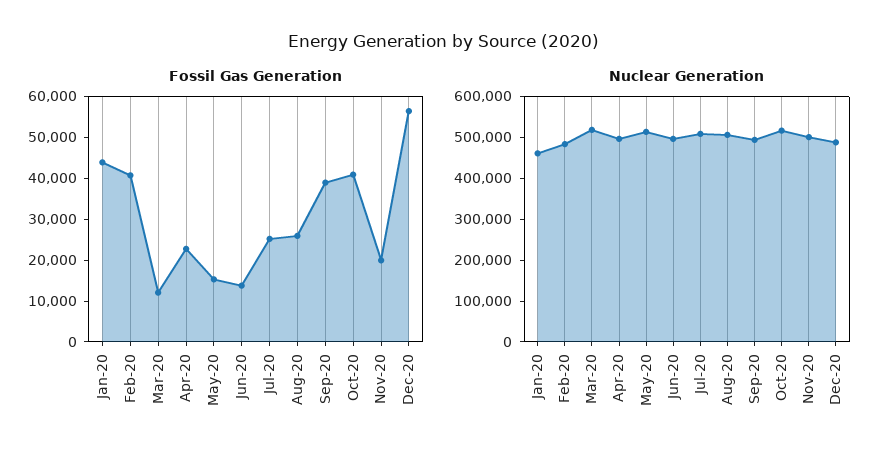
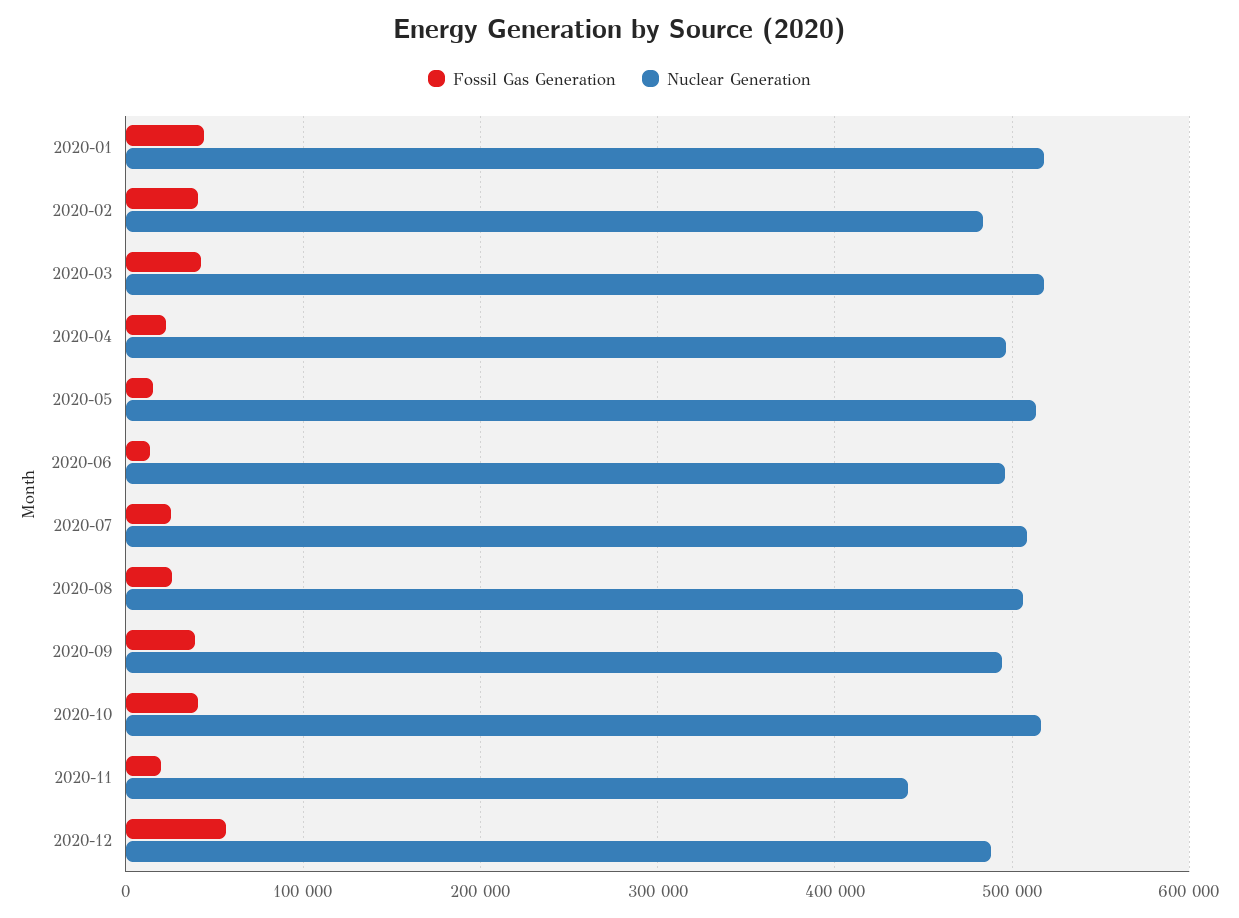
Fossil Gas Generation, Mar-20: 12000 -> 40000
Nuclear Generation, Jan-20: 460000 -> 520000
Nuclear Generation, Nov-20: 500000 -> 440000

